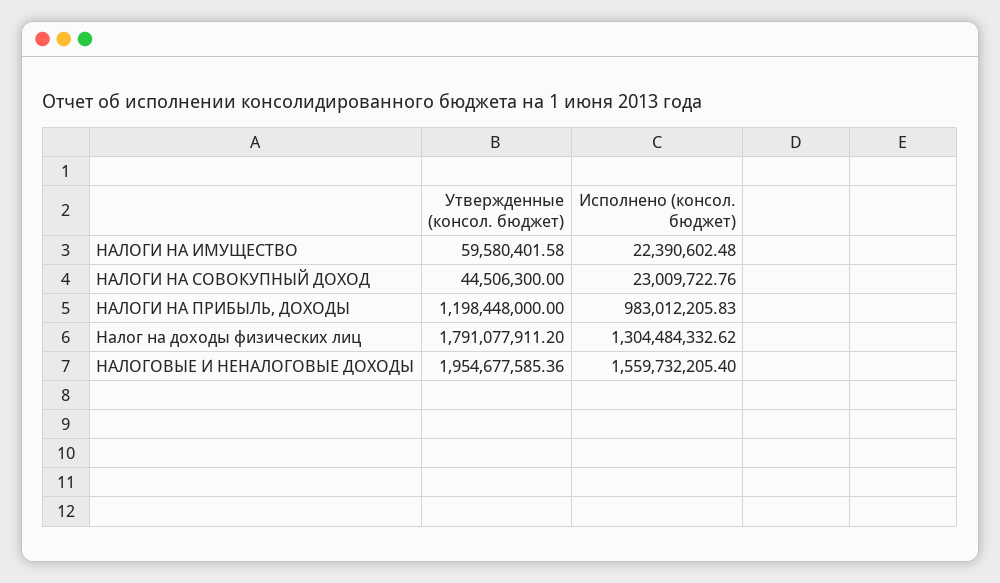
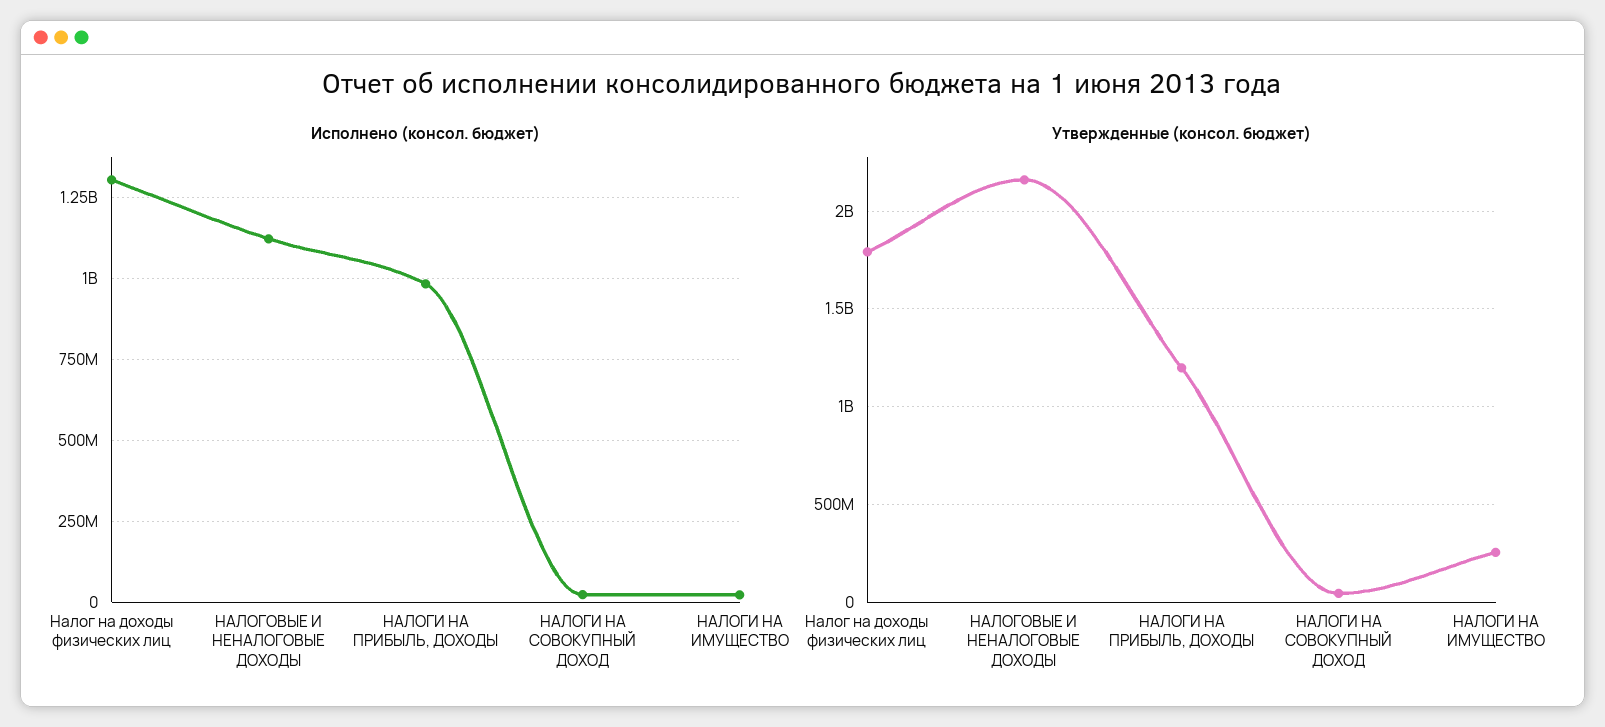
Утвержденные (консол. бюджет), НАЛОГИ НА ИМУЩЕСТВО: 59580401.58 -> 250000000
Утвержденные (консол. бюджет), НАЛОГОВЫЕ И НЕНАЛОГОВЫЕ ДОХОДЫ: 1954677585.36 -> 2150000000
Исполнено (консол. бюджет), НАЛОГОВЫЕ И НЕНАЛОГОВЫЕ ДОХОДЫ: 1559732205.4 -> 1125000000

